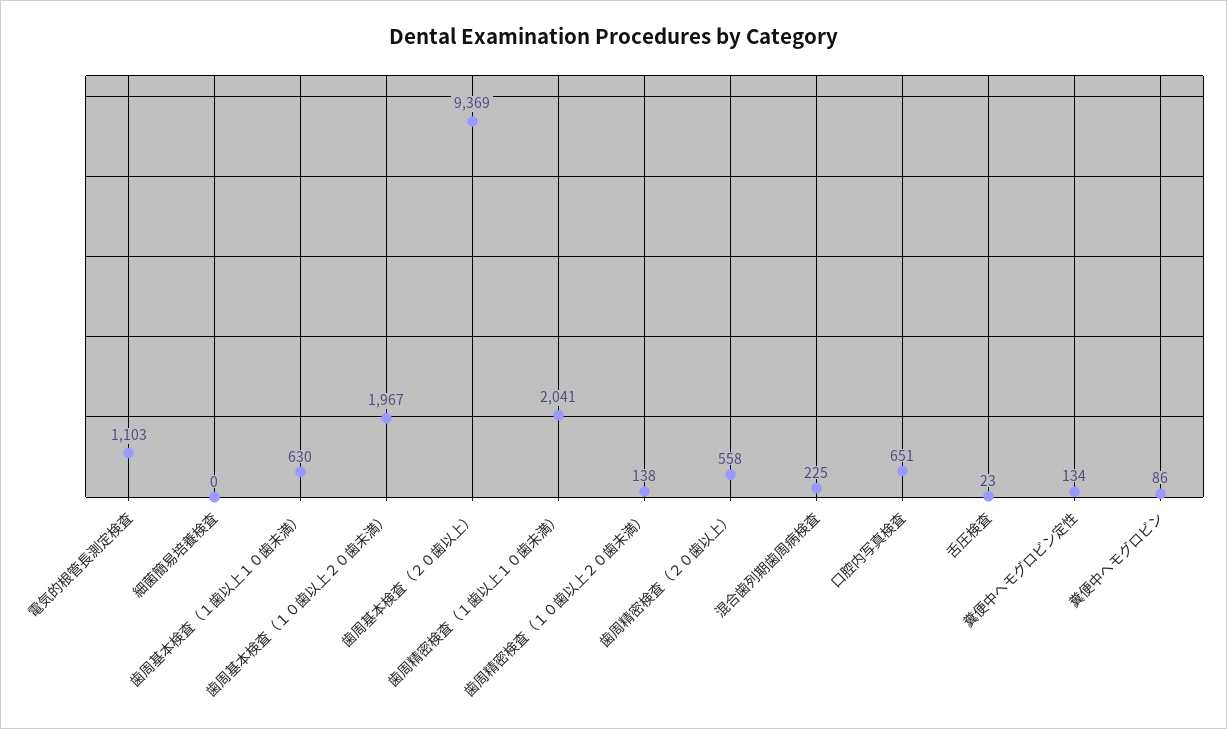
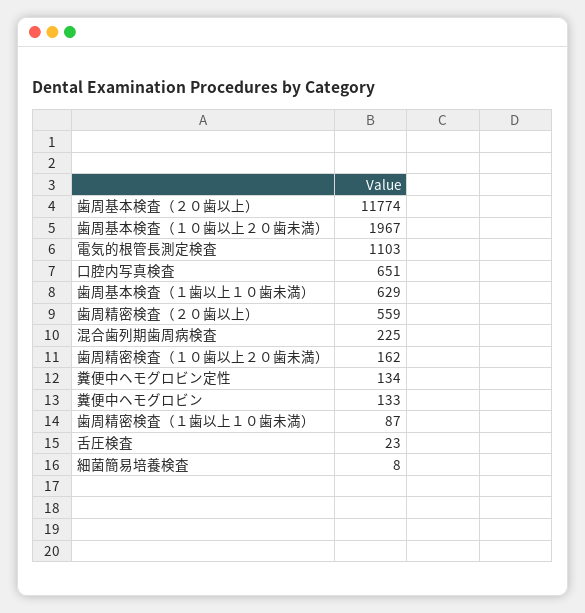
細菌簡易培養検査: 0 -> 8
歯周基本検査（１歯以上１０歯未満）: 630 -> 629
歯周基本検査（２０歯以上）: 9369 -> 11774
歯周精密検査（１歯以上１０歯未満）: 2041 -> 87
歯周精密検査（１０歯以上２０歯未満）: 138 -> 162
歯周精密検査（２０歯以上）: 558 -> 559
糞便中ヘモグロビン: 86 -> 133

